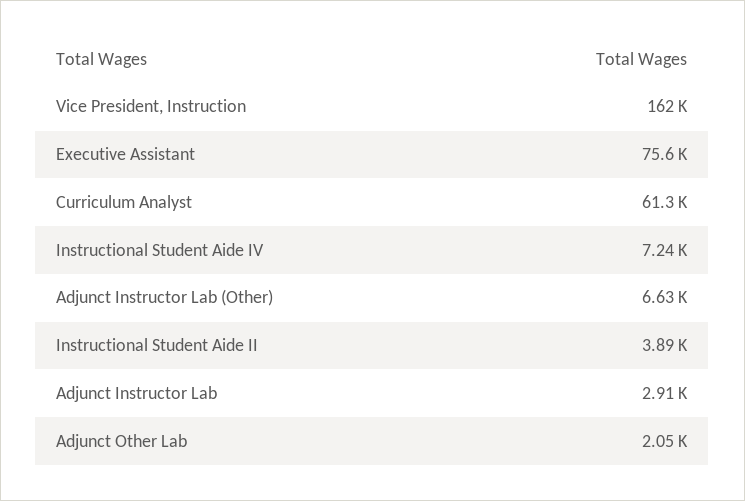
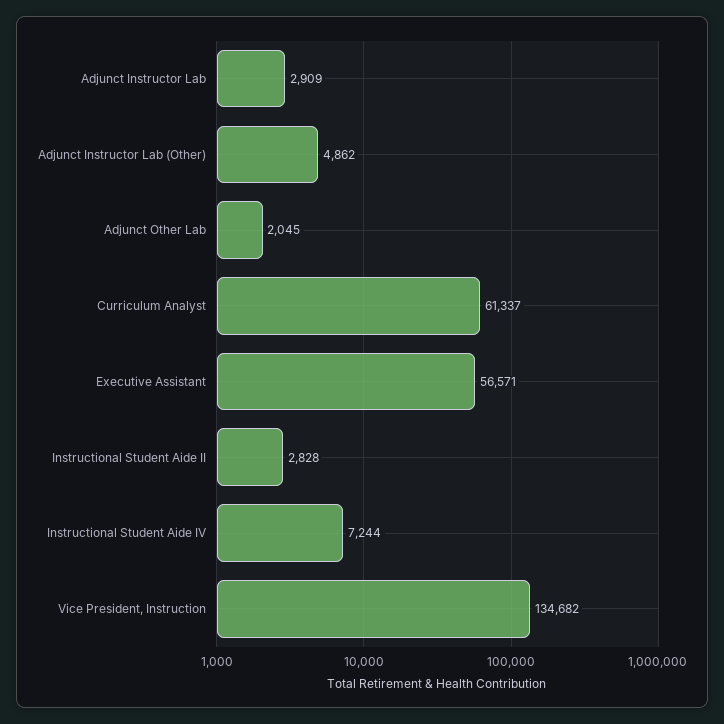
Vice President, Instruction: 162000 -> 134682
Executive Assistant: 75600 -> 56571
Adjunct Instructor Lab (Other): 6630 -> 4862
Instructional Student Aide II: 3890 -> 2828

